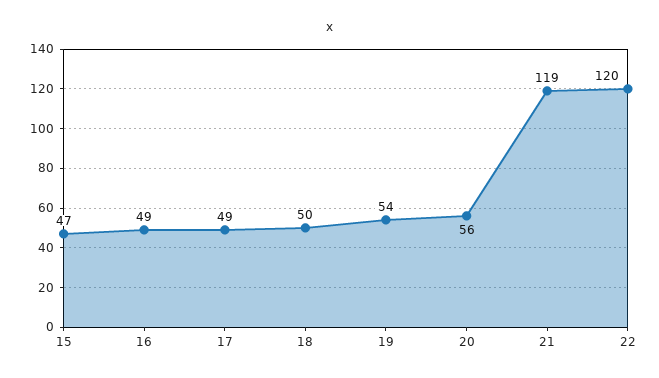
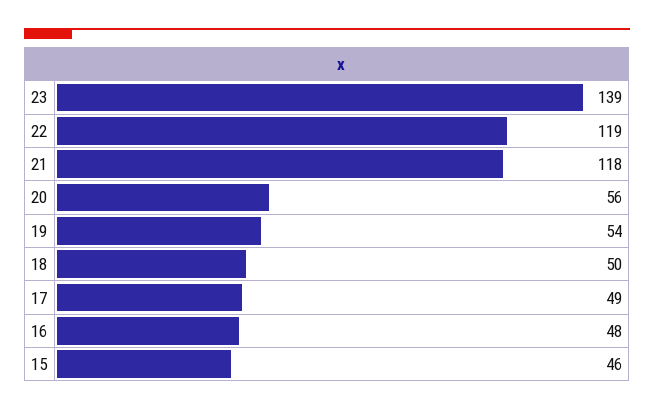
15: 47 -> 46
16: 49 -> 48
21: 119 -> 118
22: 120 -> 119
23: none -> 139

